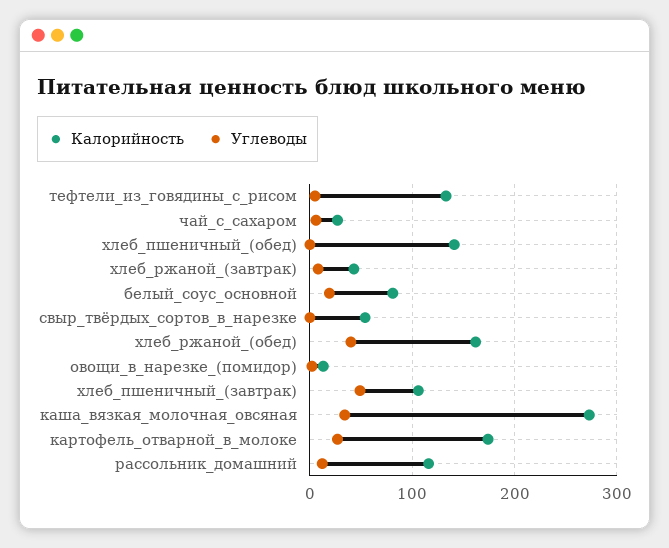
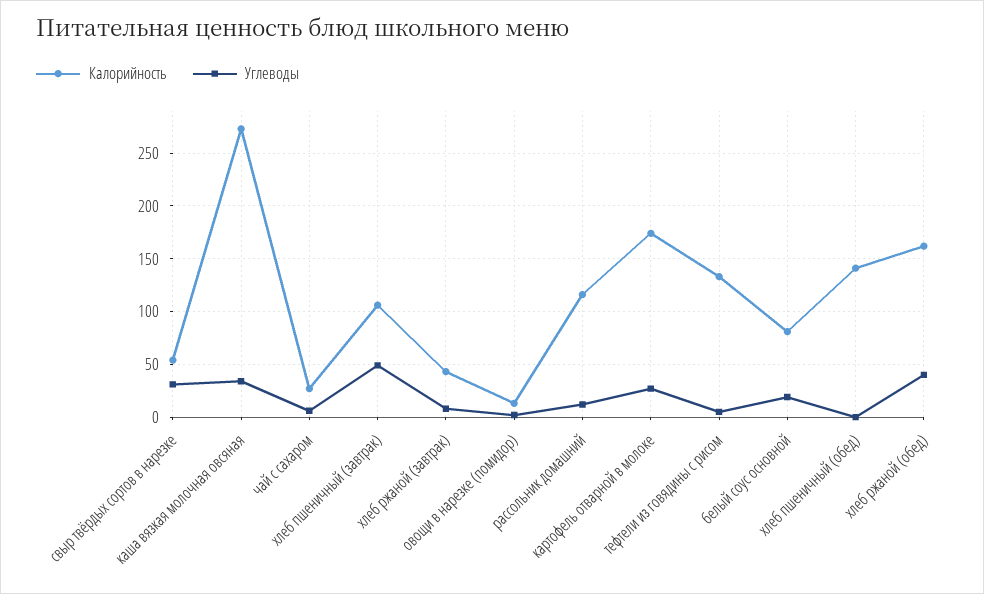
Углеводы, свыр_твёрдых_сортов_в_нарезке: 0 -> 30

